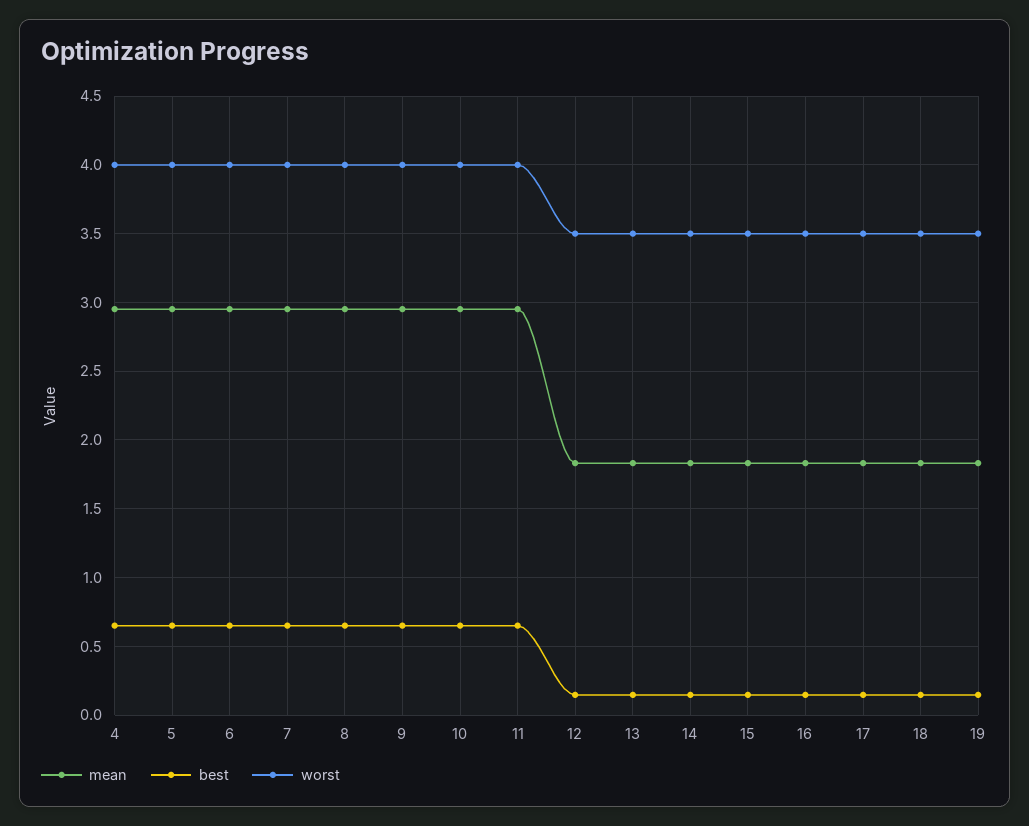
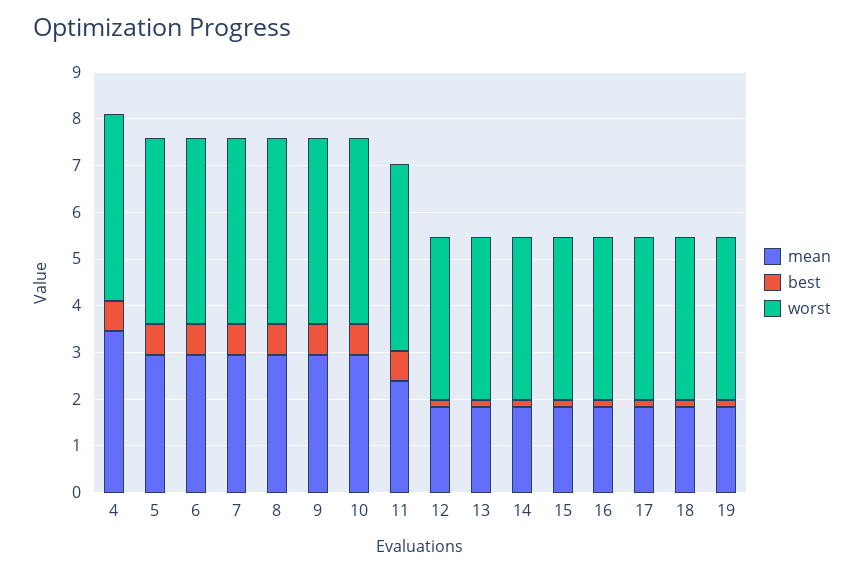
mean, 4: 2.95 -> 3.4
mean, 11: 2.95 -> 2.4

